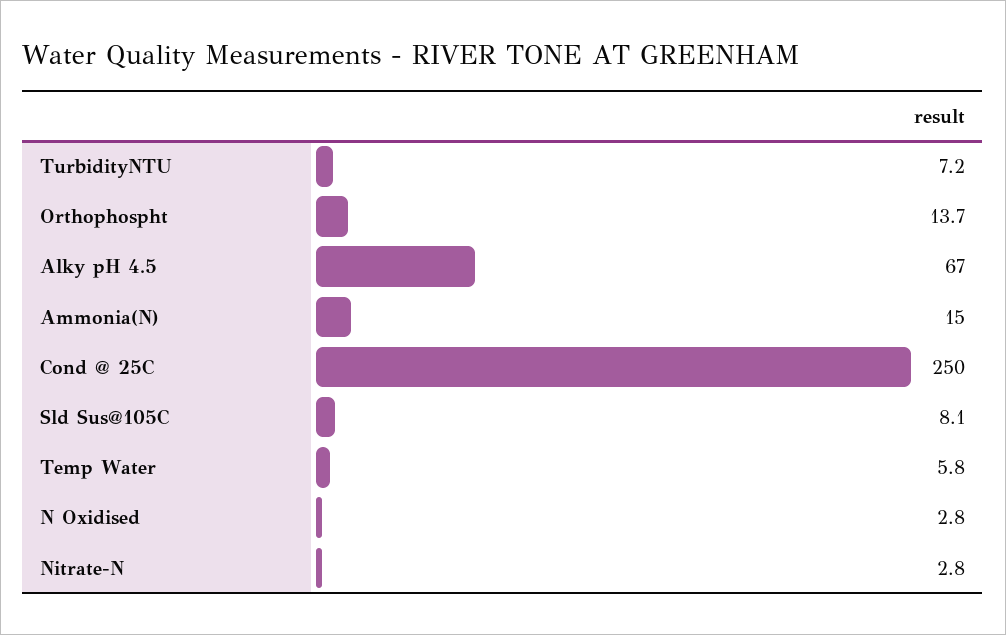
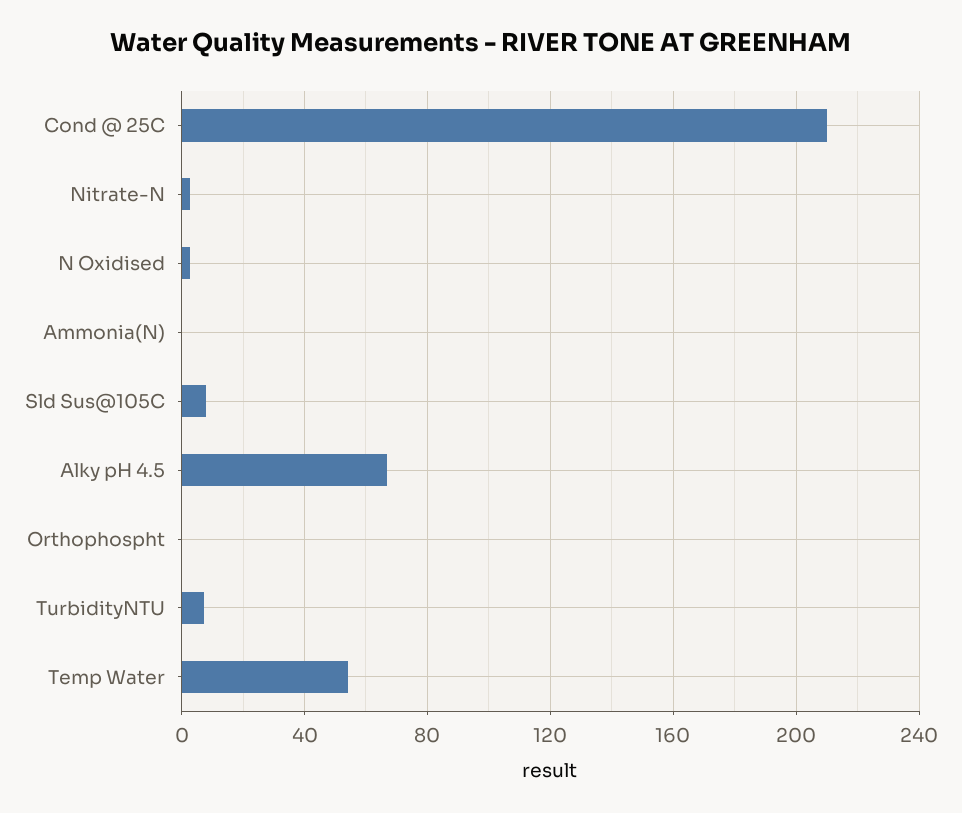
Orthophospht: 13.7 -> 0
Ammonia(N): 15 -> 0
Cond @ 25C: 250 -> 210
Temp Water: 5.8 -> 55

